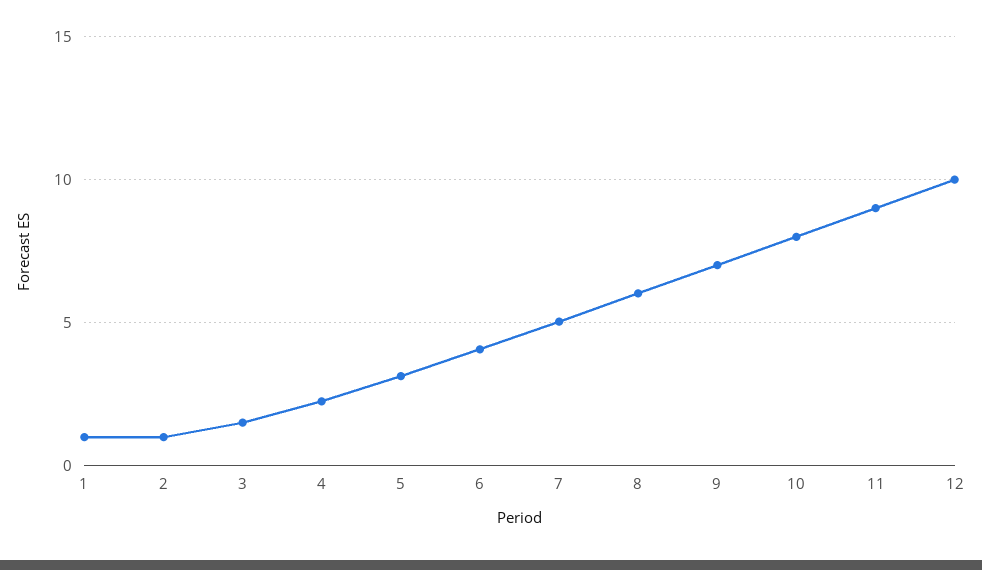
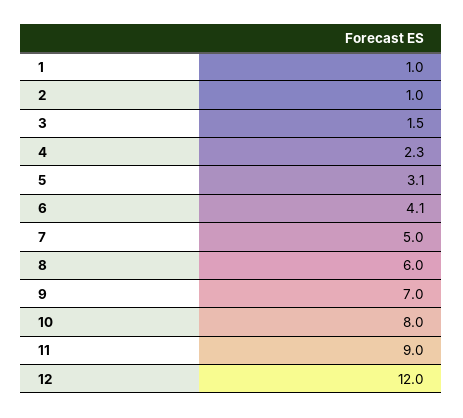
12: 10 -> 12

